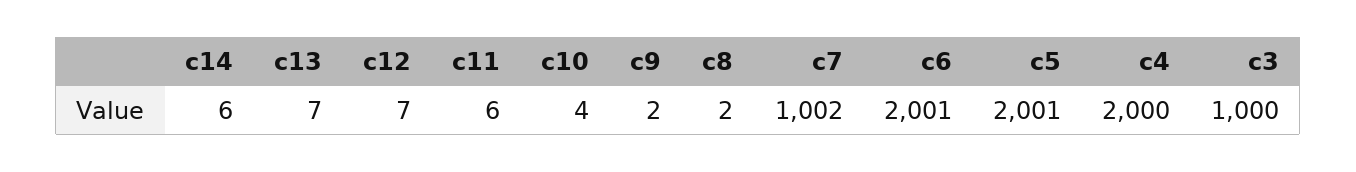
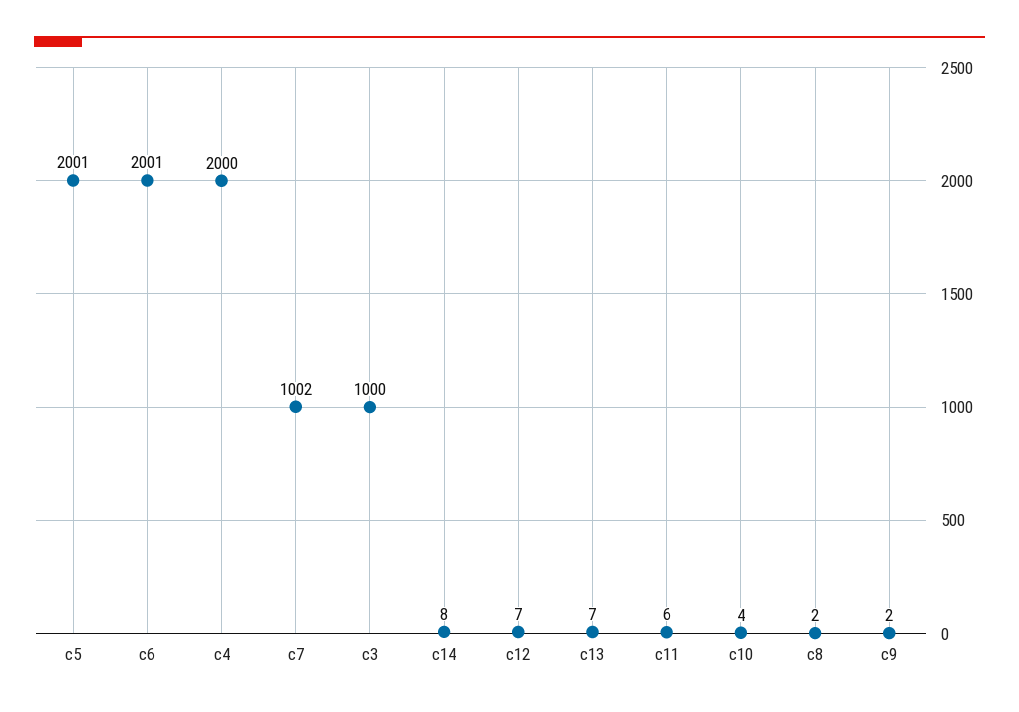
c14: 6 -> 8

